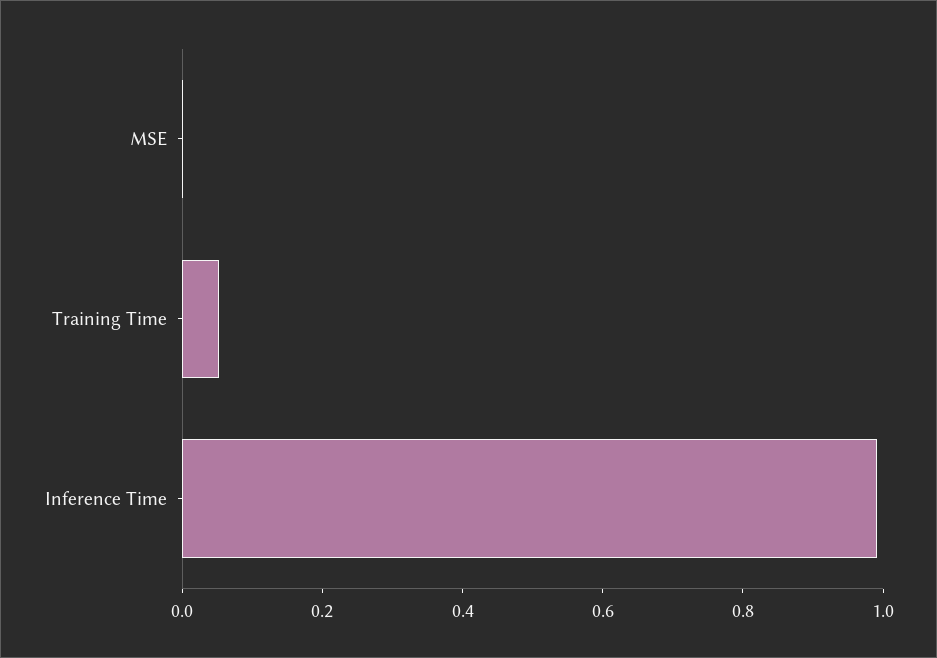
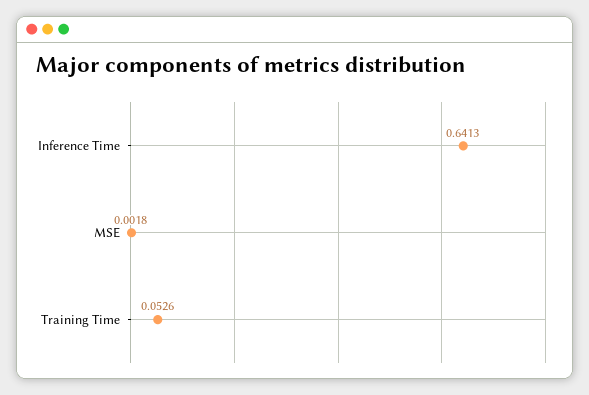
Inference Time: 1 -> 0.6413

